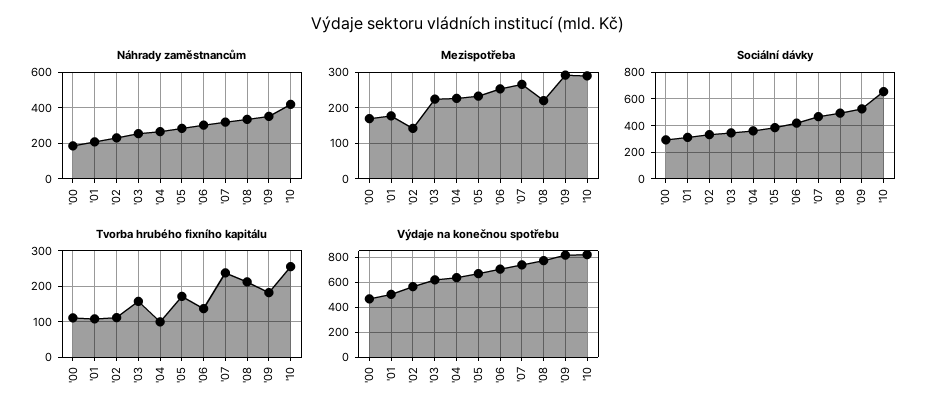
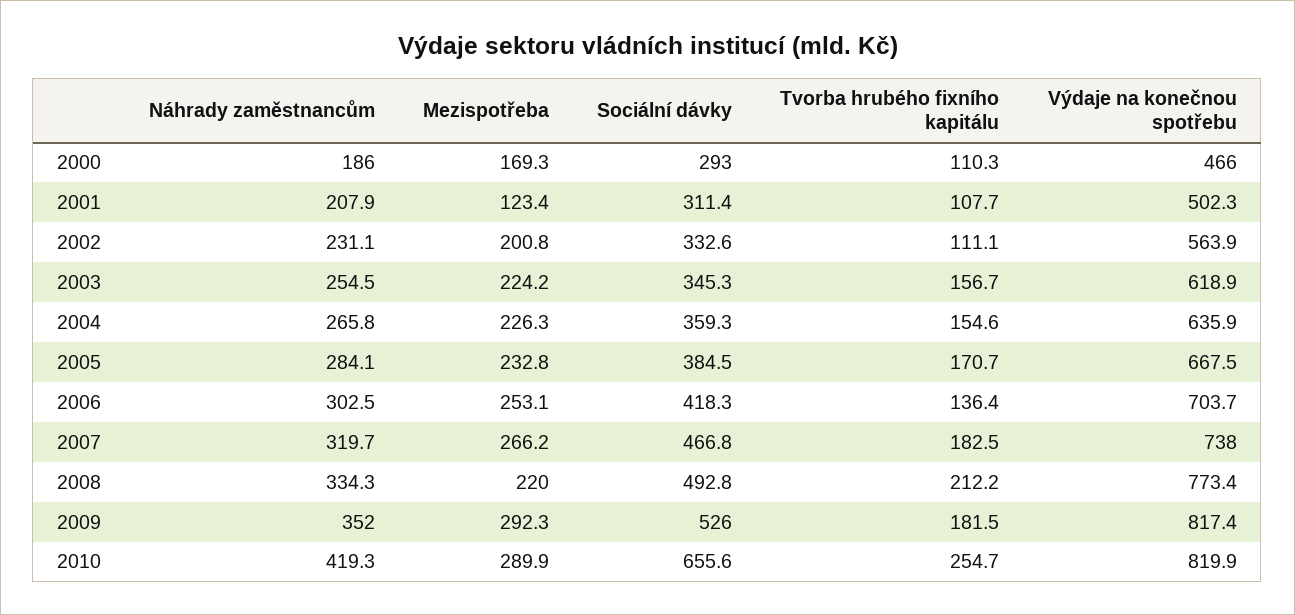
Mezispotřeba, '01: 180 -> 123.4
Mezispotřeba, '02: 140 -> 200.8
Tvorba hrubého fixního kapitálu, '04: 100 -> 154.6
Tvorba hrubého fixního kapitálu, '07: 240 -> 182.5

